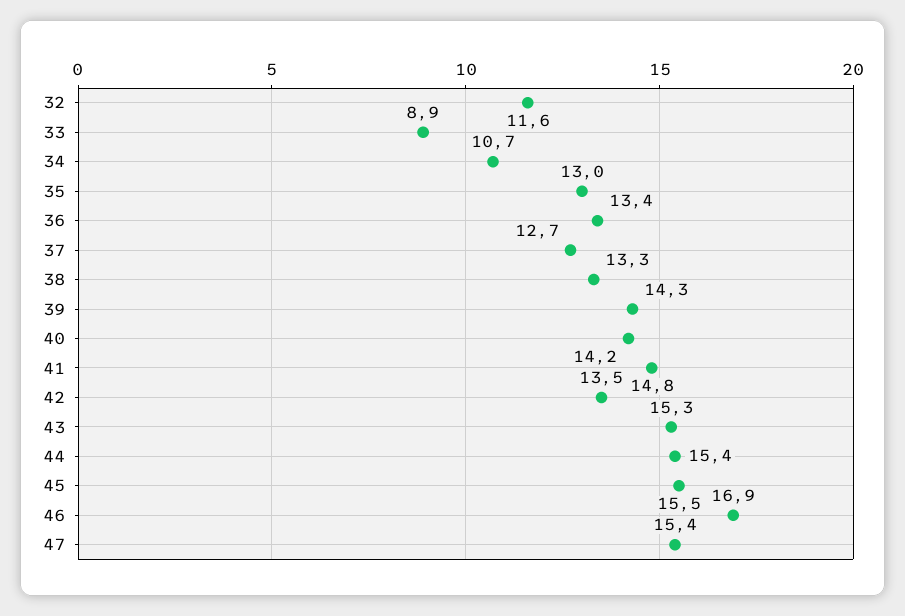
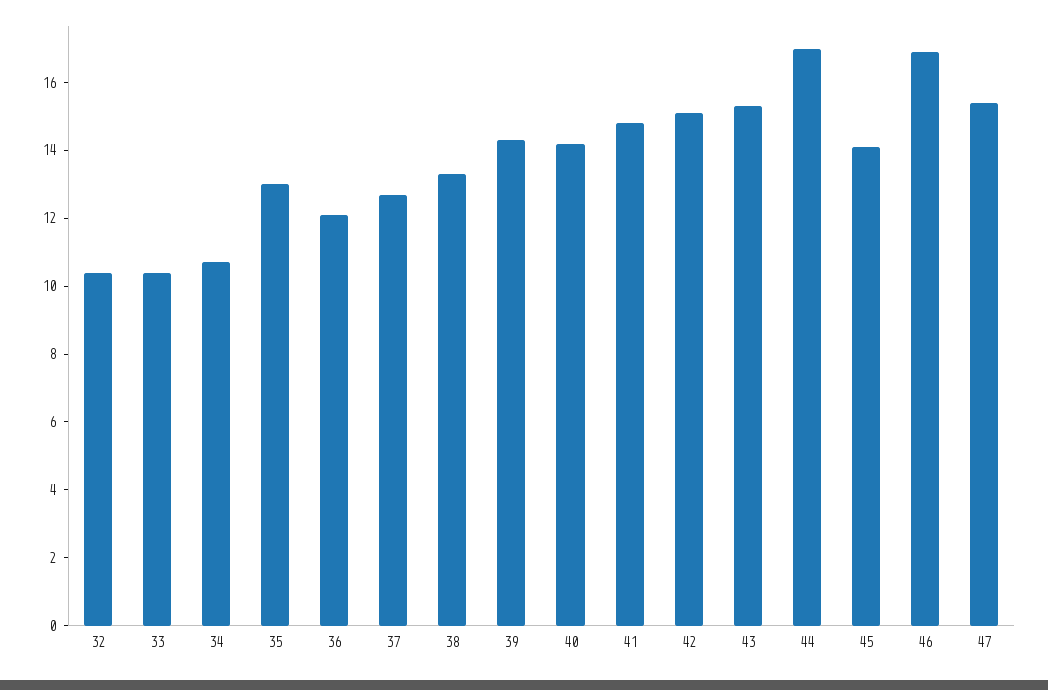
32: 11.6 -> 10.5
33: 8.9 -> 10.5
36: 13.4 -> 12
42: 13.5 -> 15
44: 15.4 -> 17
45: 15.5 -> 14

